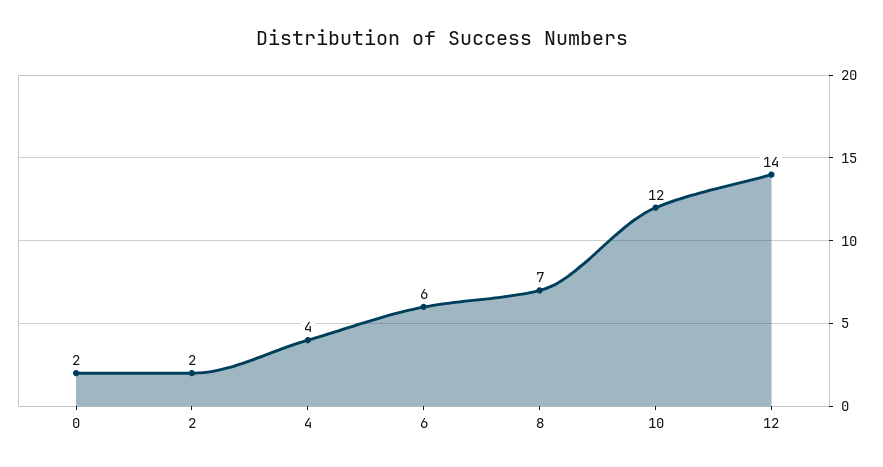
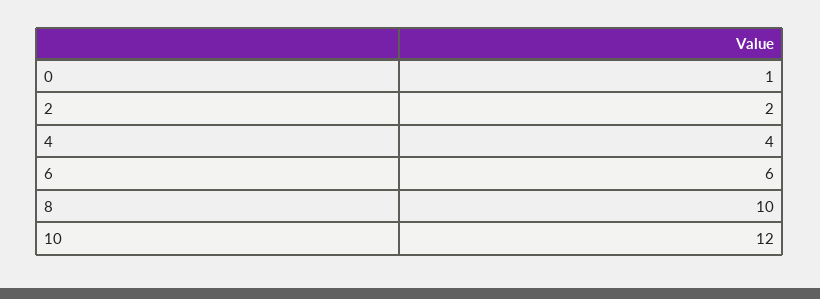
0: 2 -> 1
8: 7 -> 10
12: 14 -> none

